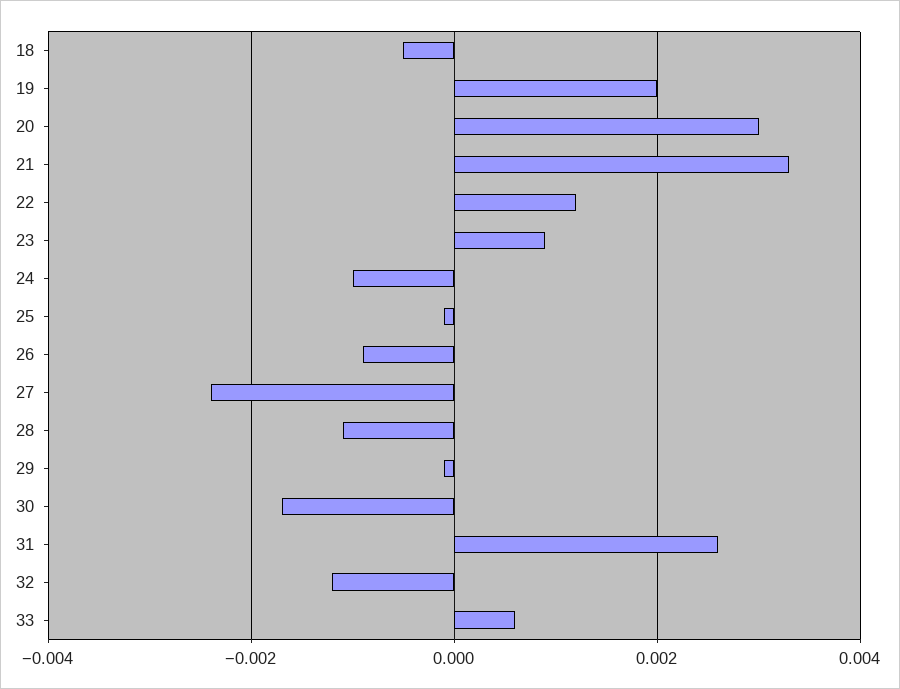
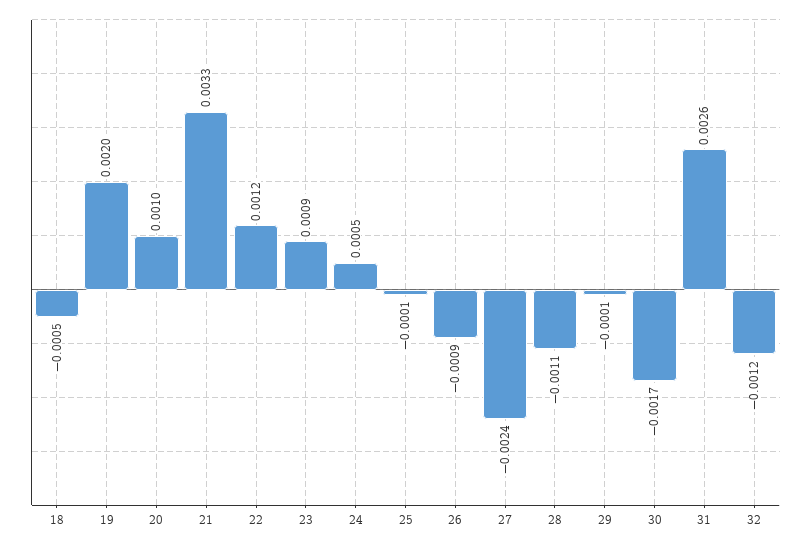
20: 0.003 -> 0.001
24: -0.001 -> 0.0005
33: 0.0005 -> none

